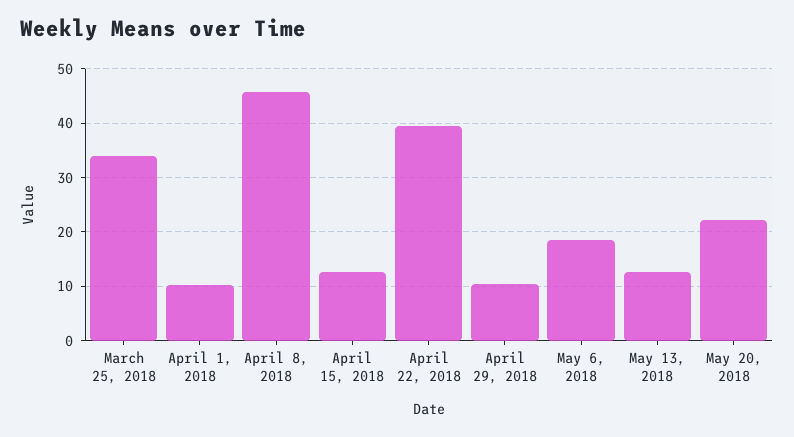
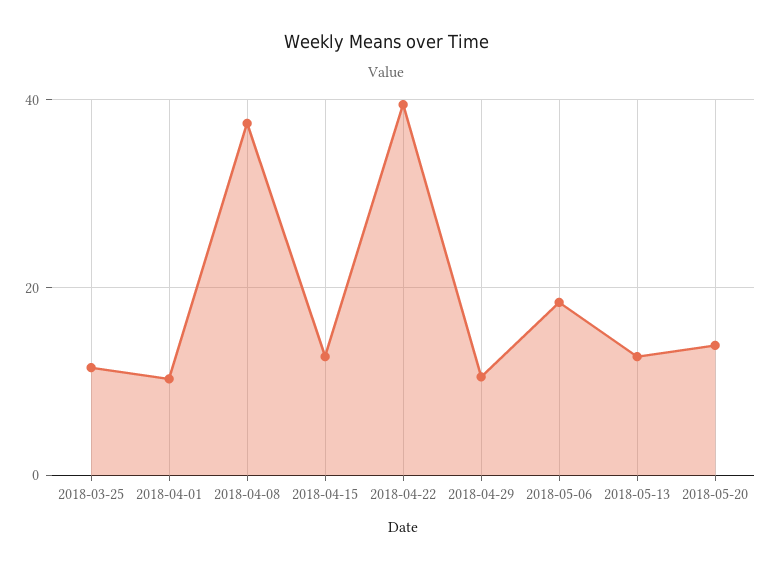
March 25, 2018: 34 -> 12
April 8, 2018: 46 -> 38
May 20, 2018: 22 -> 14

